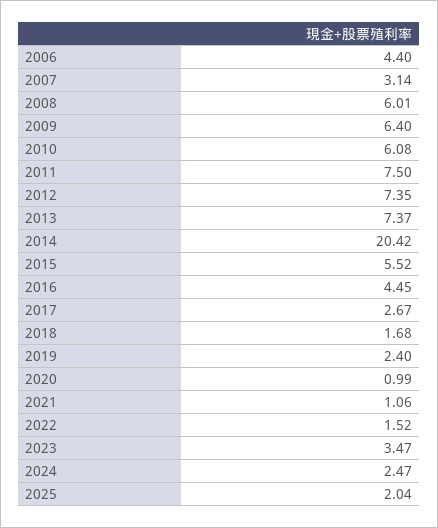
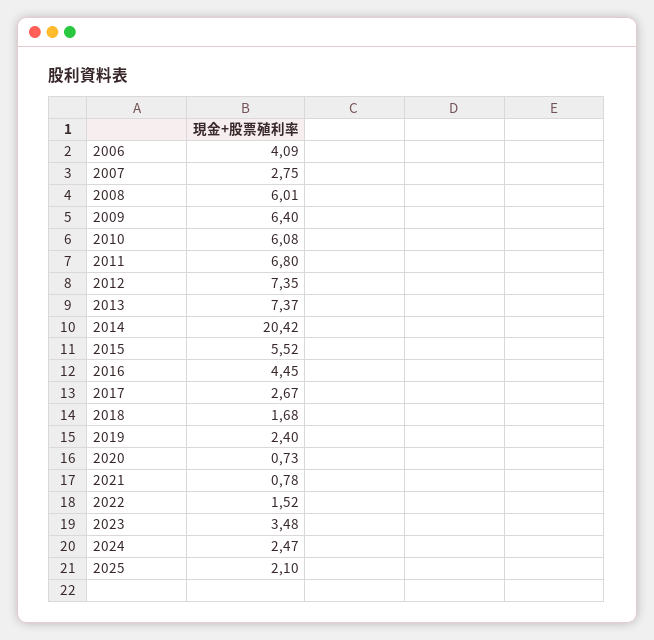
2006: 4.4 -> 4.09
2007: 3.14 -> 2.75
2011: 7.5 -> 6.8
2020: 0.99 -> 0.73
2021: 1.06 -> 0.78
2023: 3.47 -> 3.48
2025: 2.04 -> 2.1

